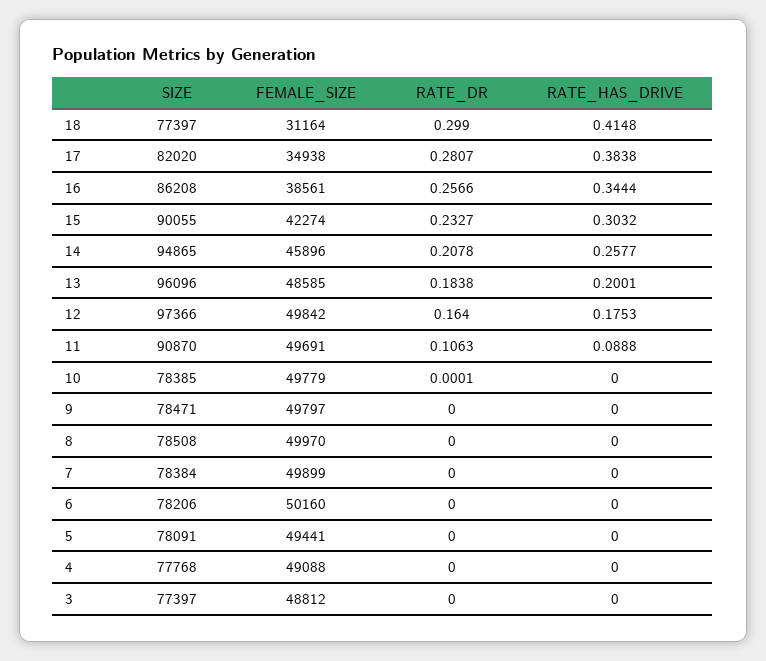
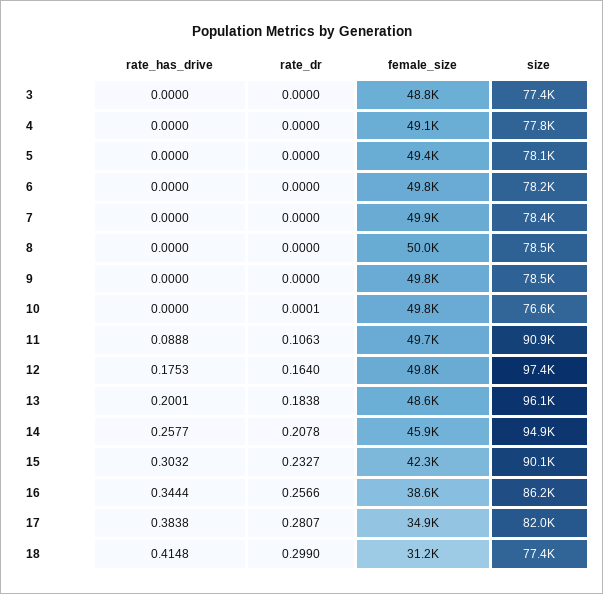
SIZE, 10: 78385 -> 76600
FEMALE_SIZE, 6: 50160 -> 49800

